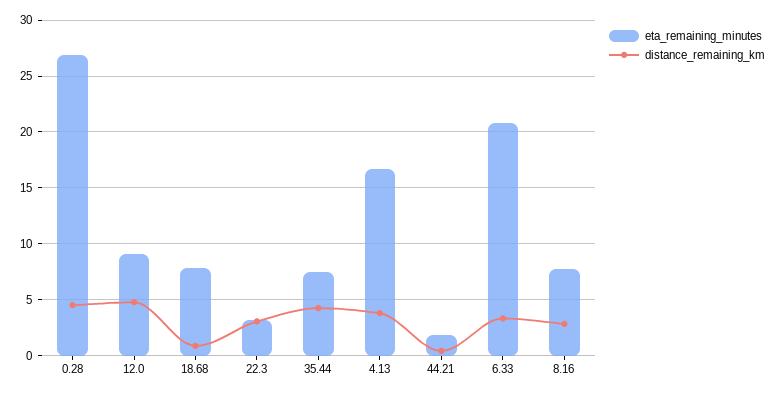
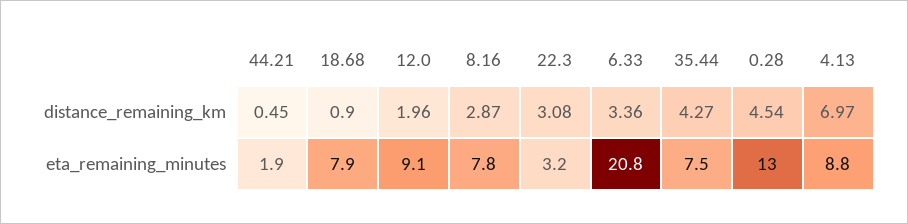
eta_remaining_minutes, 0.28: 27 -> 13
distance_remaining_km, 12.0: 5 -> 1.96
eta_remaining_minutes, 4.13: 17 -> 8.8
distance_remaining_km, 4.13: 4 -> 6.97

